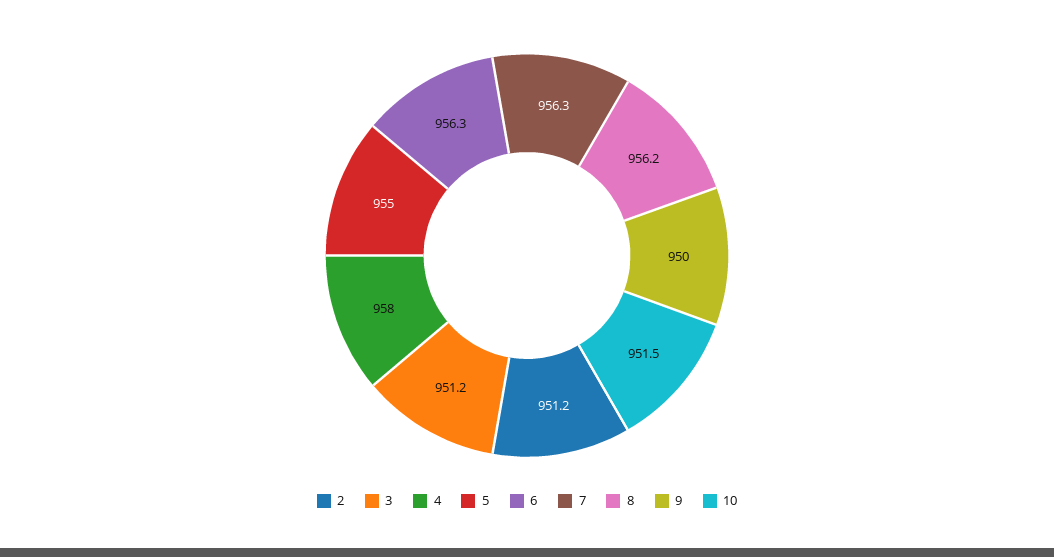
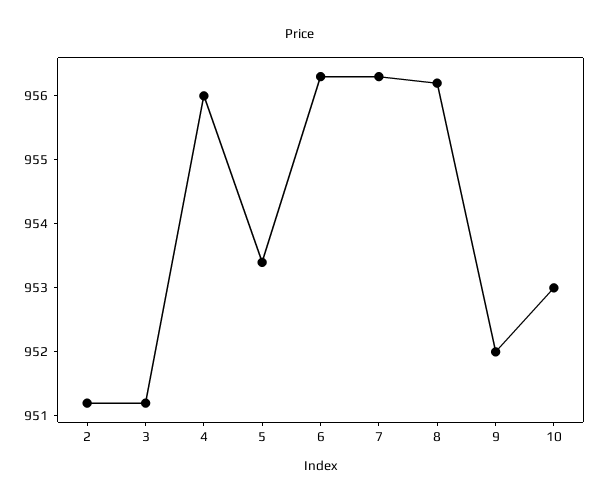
4: 958 -> 956
5: 955 -> 953.5
9: 950 -> 952
10: 951.5 -> 953

